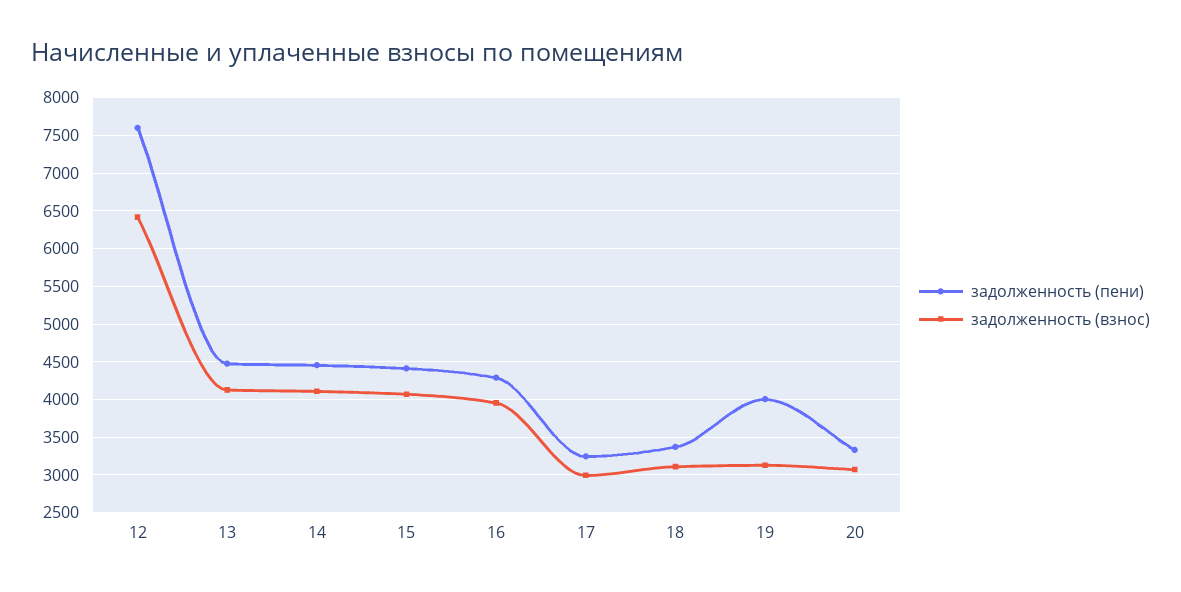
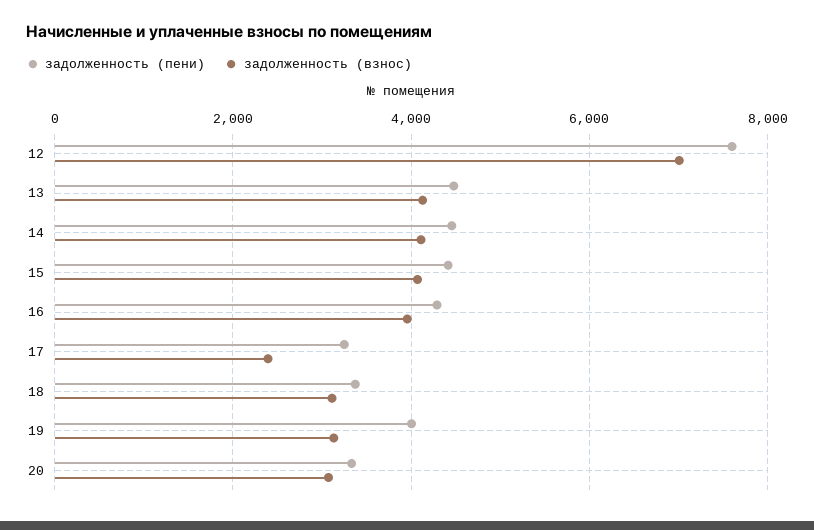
задолженность (взнос), 12: 6400 -> 7000
задолженность (взнос), 17: 3000 -> 2400

